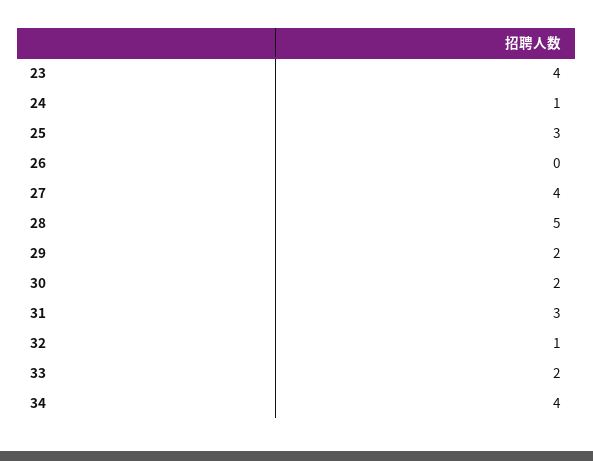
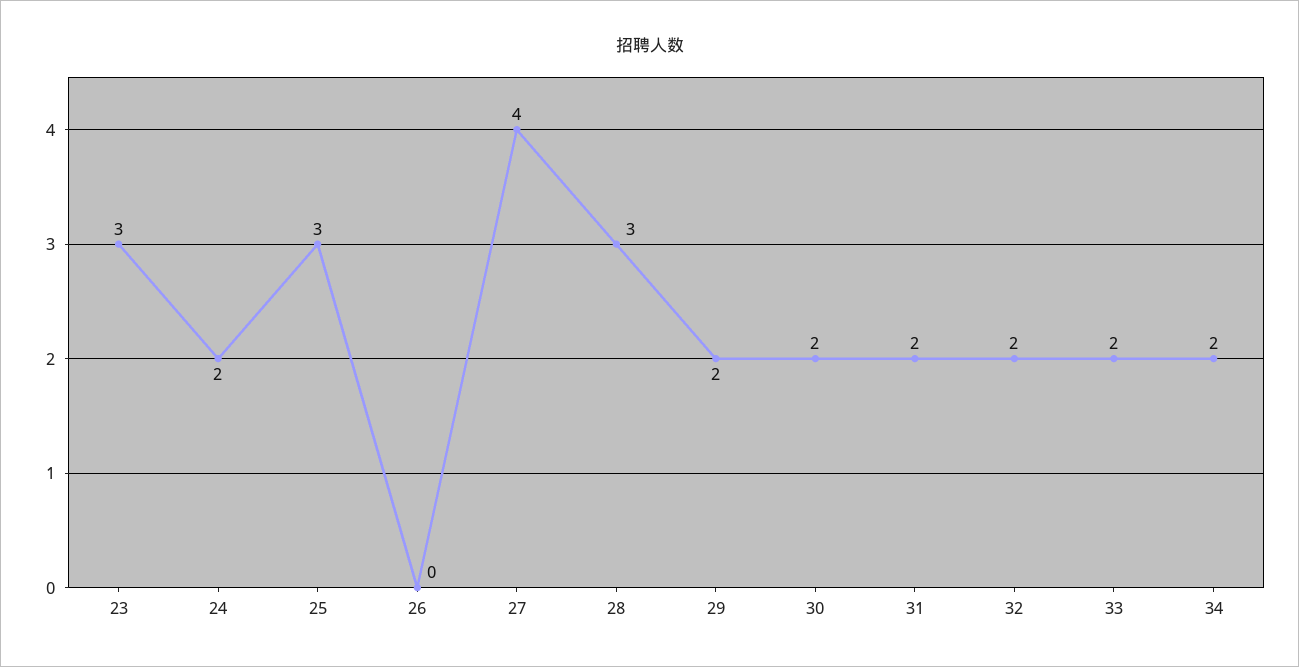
23: 4 -> 3
24: 1 -> 2
28: 5 -> 3
31: 3 -> 2
32: 1 -> 2
34: 4 -> 2

